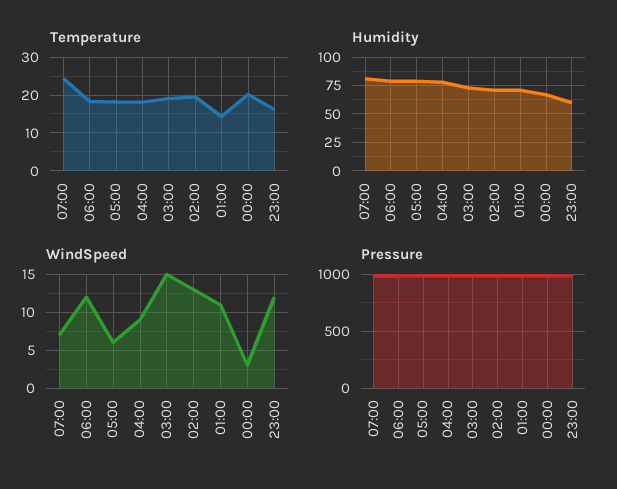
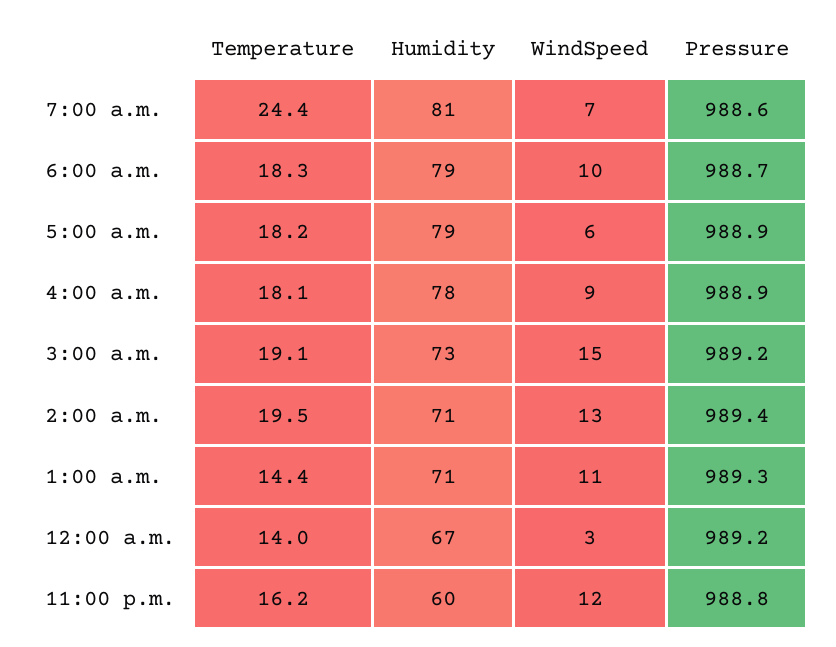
Temperature, 00:00: 20 -> 14
WindSpeed, 06:00: 12 -> 10

